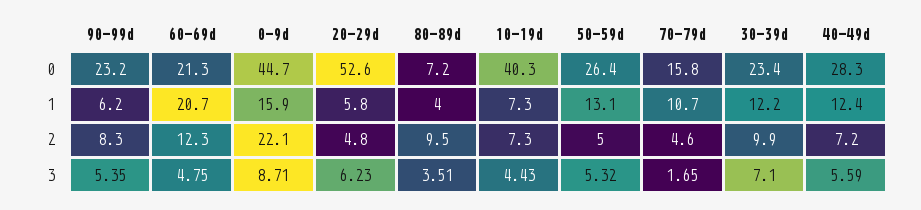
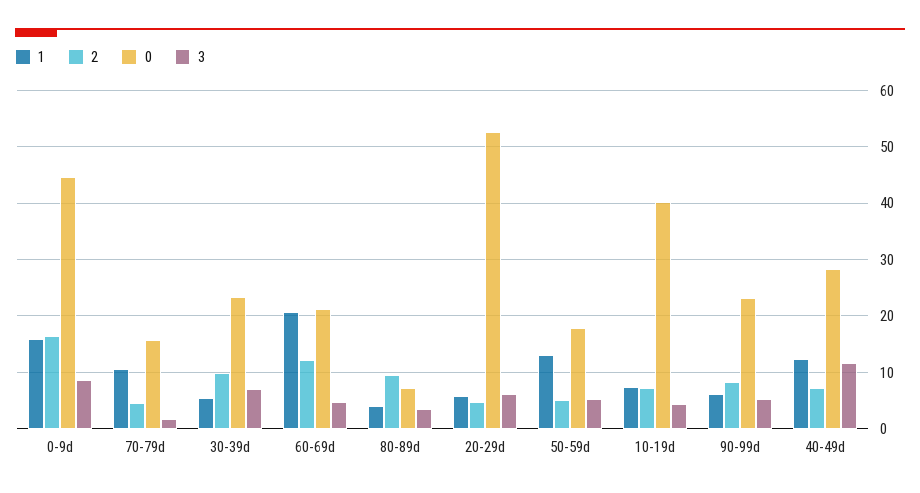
0, 50-59d: 26.4 -> 18
1, 30-39d: 12.2 -> 6
2, 0-9d: 22.1 -> 16
3, 40-49d: 5.59 -> 12

